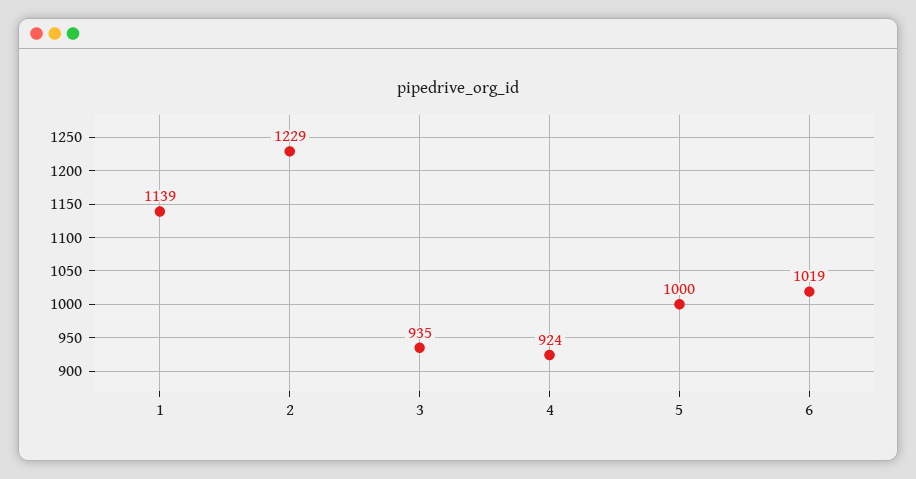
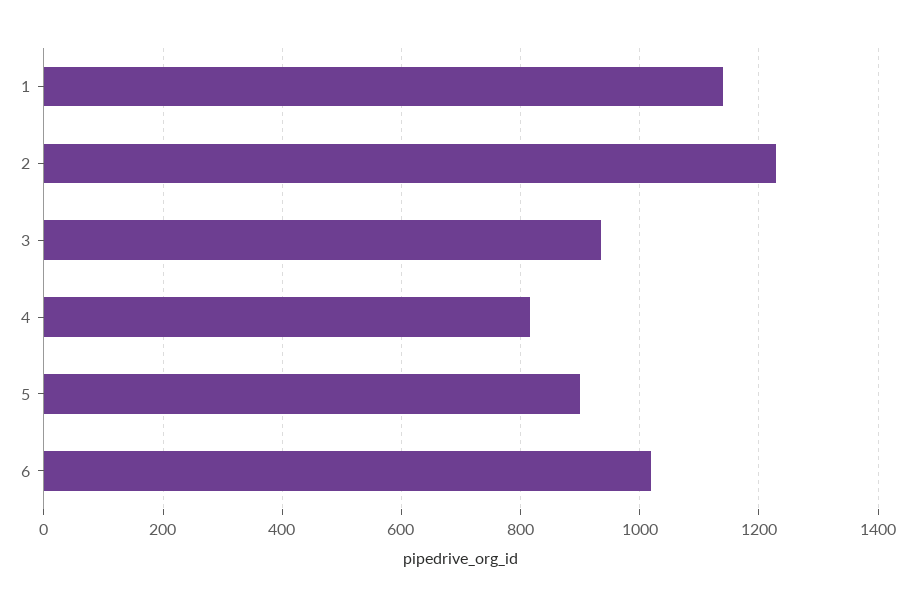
4: 924 -> 820
5: 1000 -> 900

